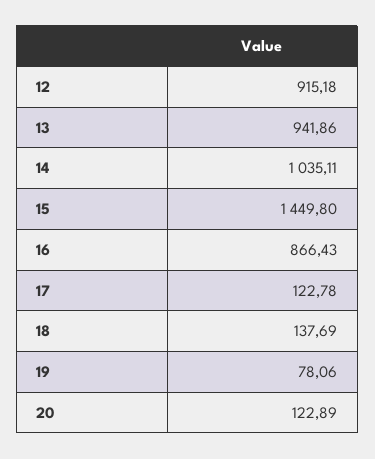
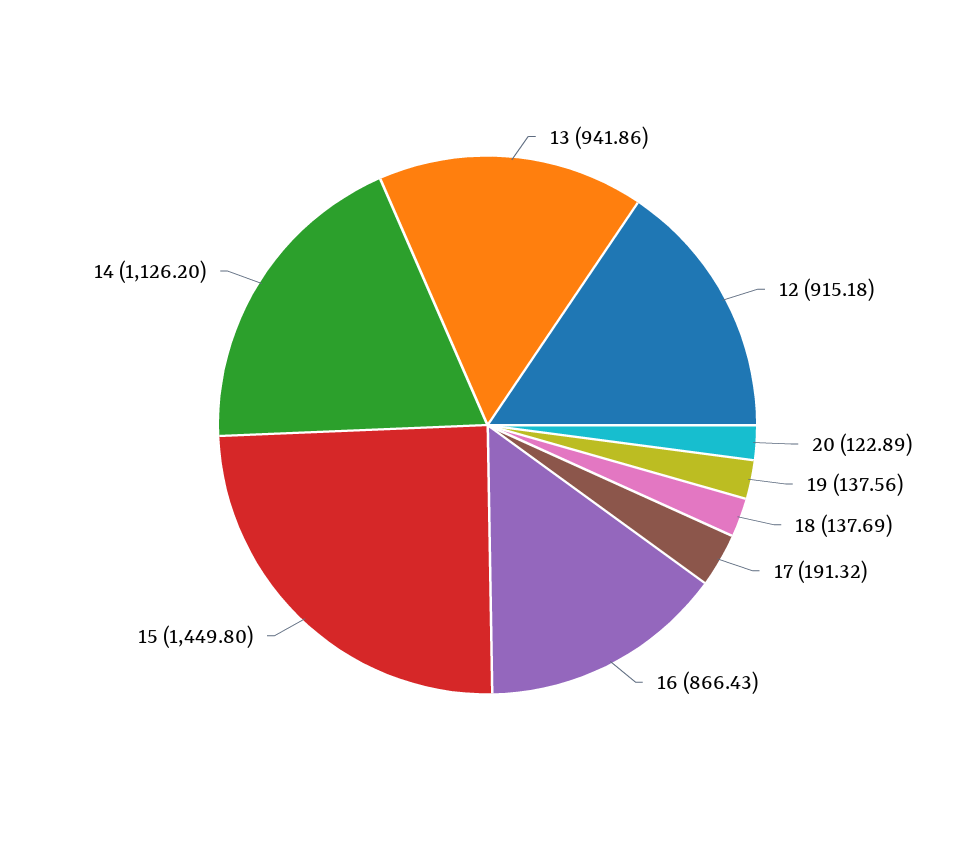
14: 1035.11 -> 1126.2
17: 122.78 -> 191.32
19: 78.06 -> 137.56

